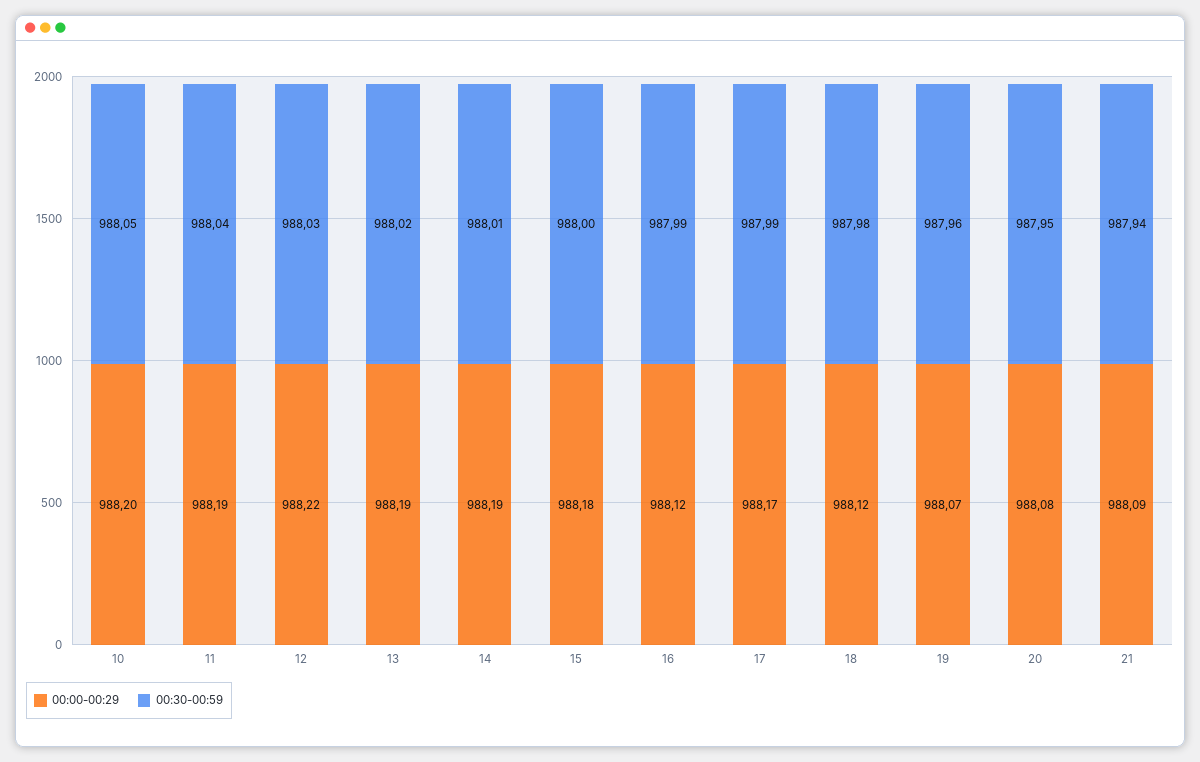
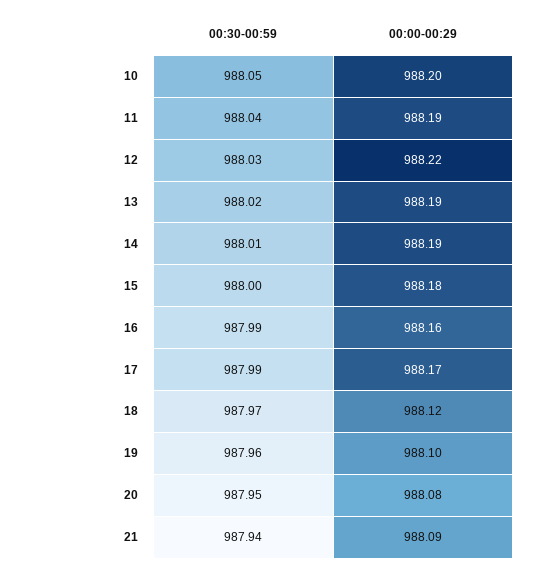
00:00-00:29, 16: 988.12 -> 988.16
00:30-00:59, 18: 987.98 -> 987.97
00:00-00:29, 19: 988.07 -> 988.1

